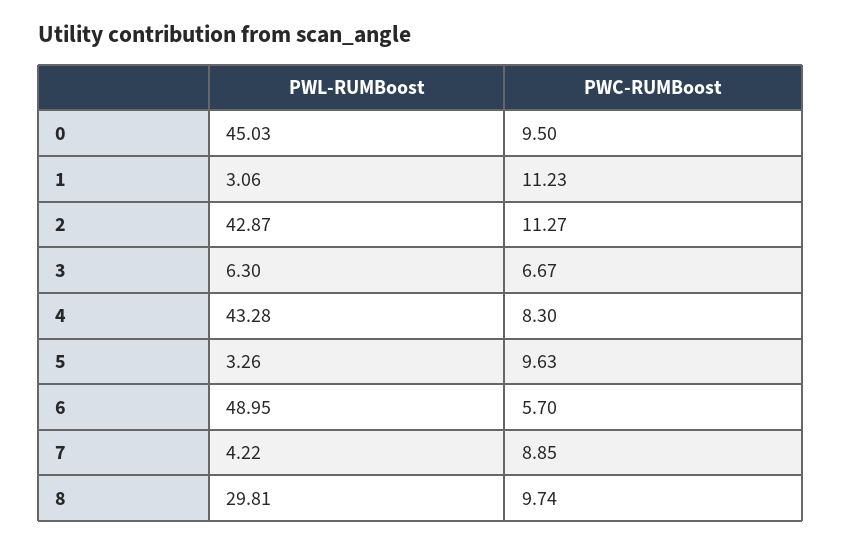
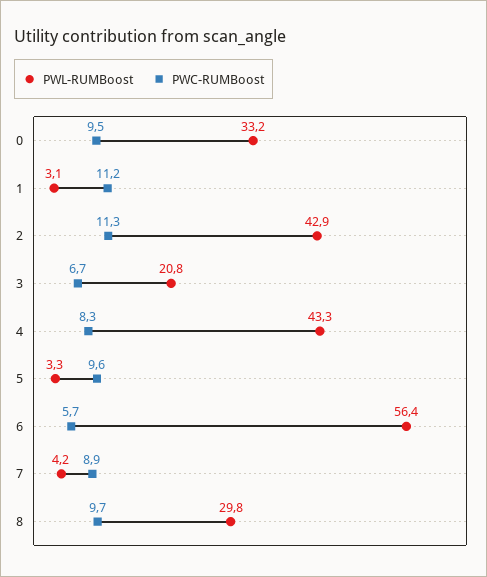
PWL-RUMBoost, 0: 45.03 -> 33.2
PWL-RUMBoost, 3: 6.3 -> 20.8
PWL-RUMBoost, 6: 48.95 -> 56.4

